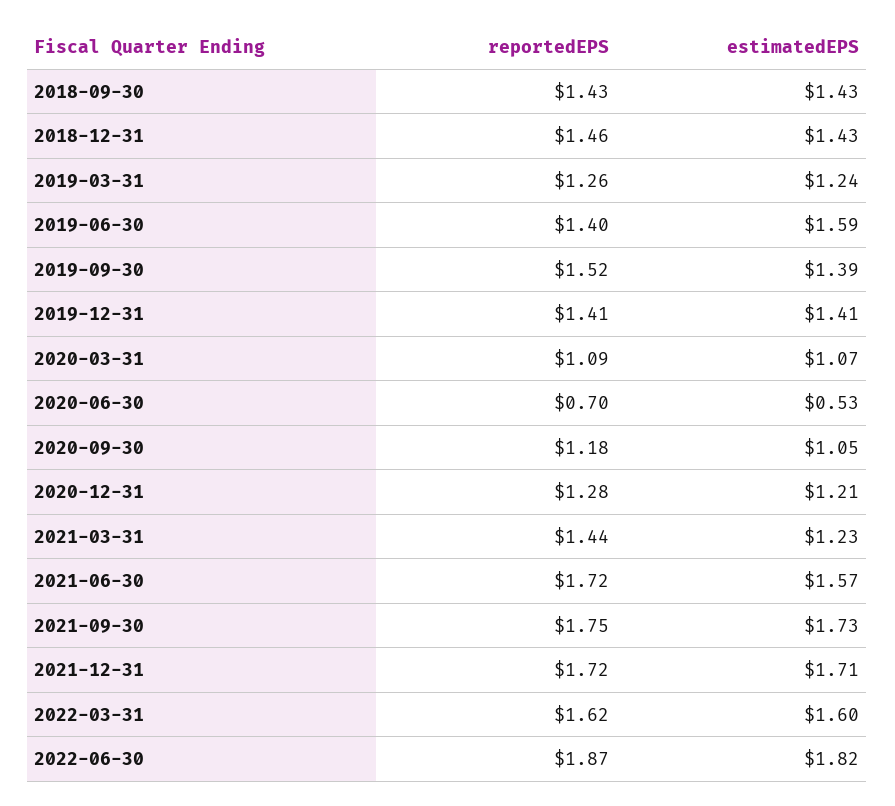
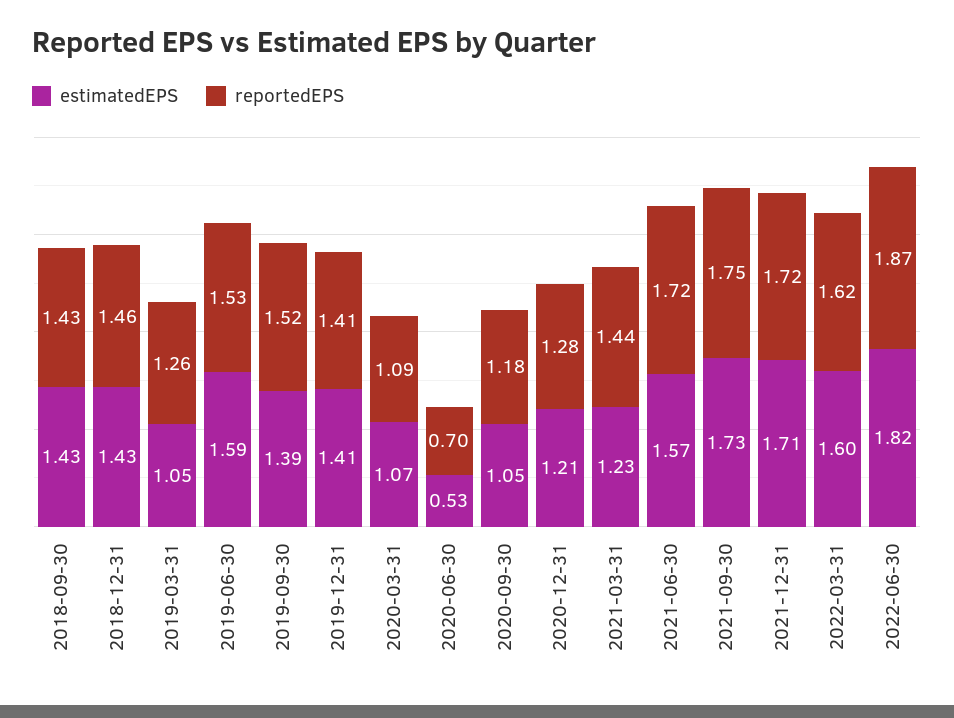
estimatedEPS, 2019-03-31: 1.24 -> 1.05
reportedEPS, 2019-06-30: 1.4 -> 1.53

